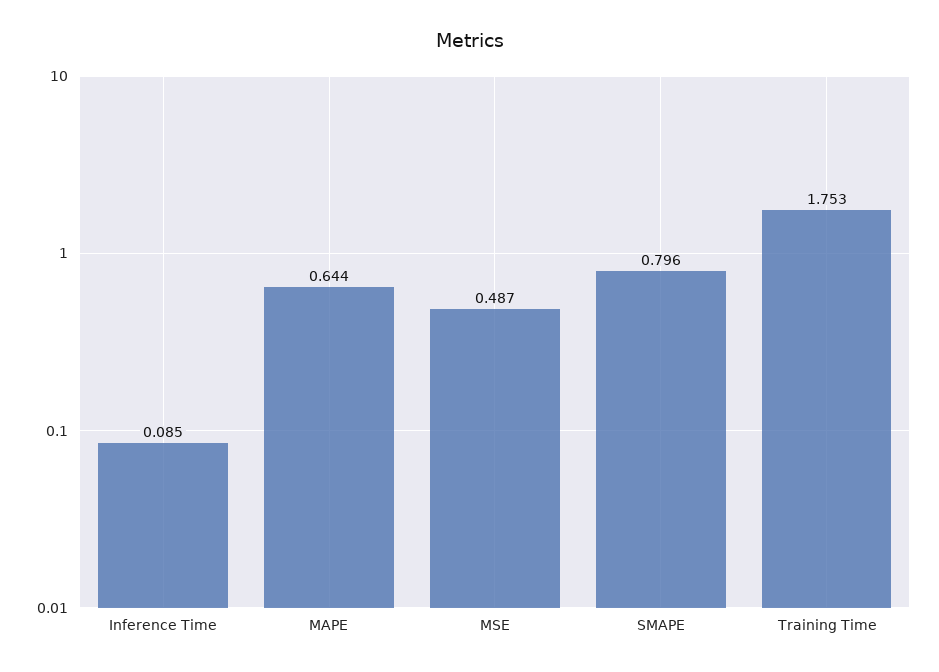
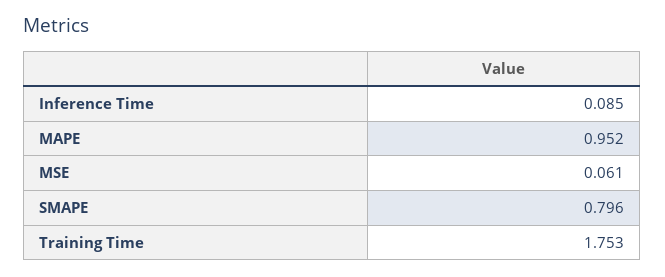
MAPE: 0.644 -> 0.952
MSE: 0.487 -> 0.061

